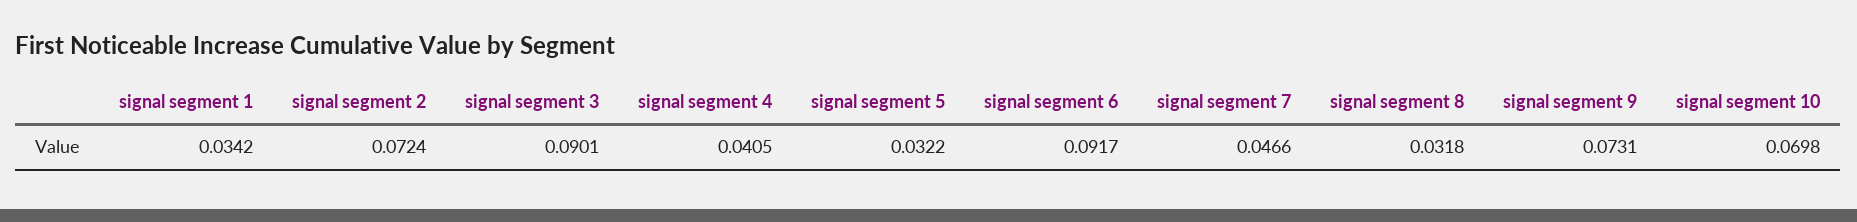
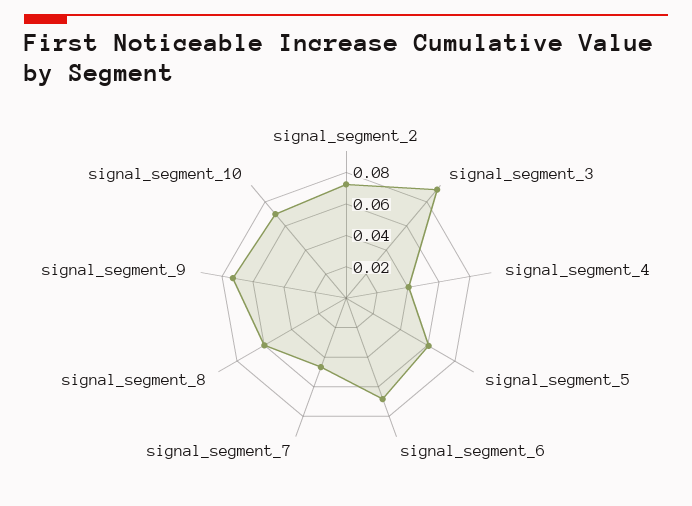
signal segment 1: 0.0342 -> none
signal segment 5: 0.0322 -> 0.06
signal segment 6: 0.0917 -> 0.07
signal segment 8: 0.0318 -> 0.06

